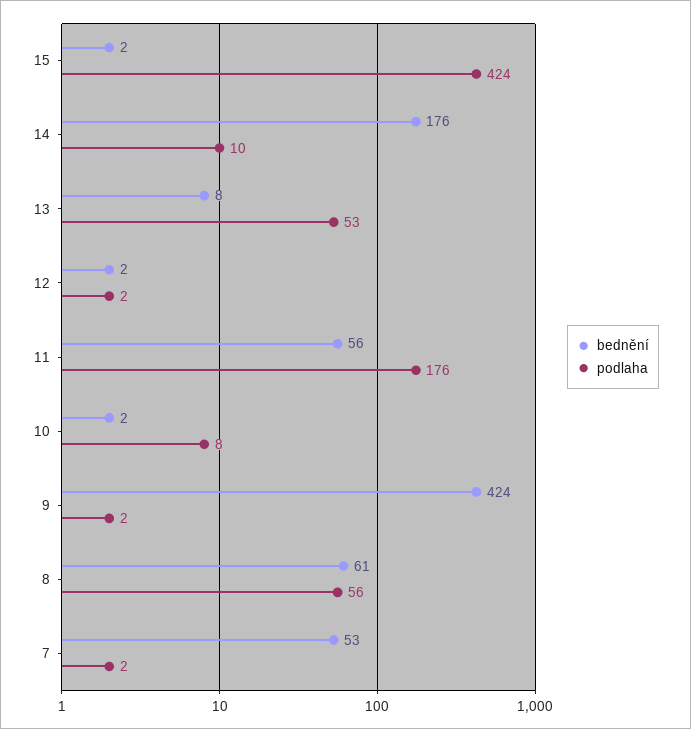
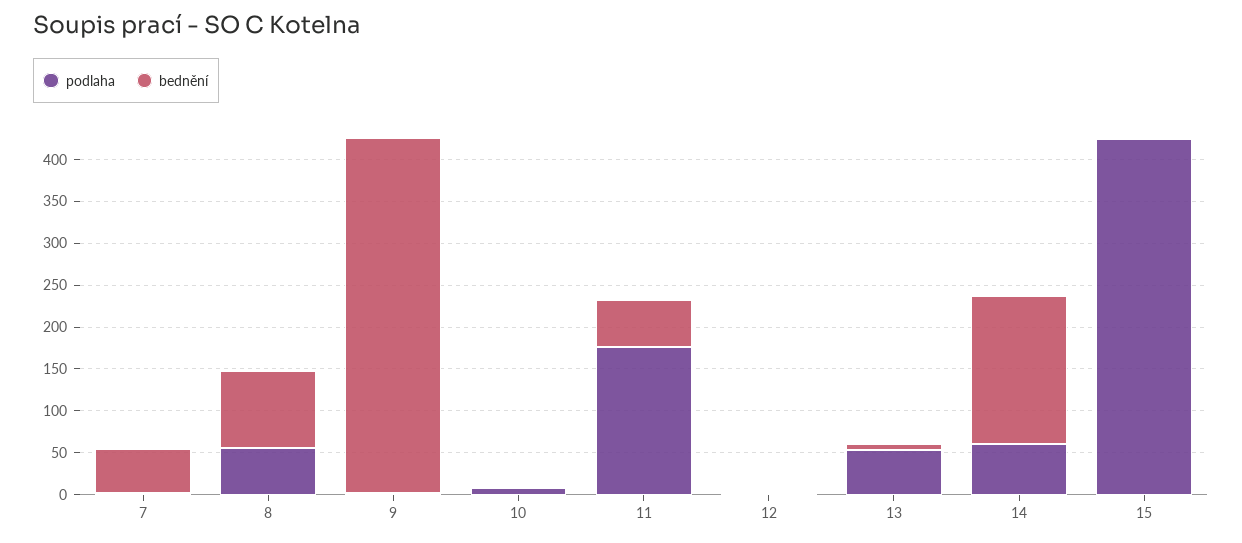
podlaha, 14: 10 -> 60
bednění, 8: 61 -> 90

